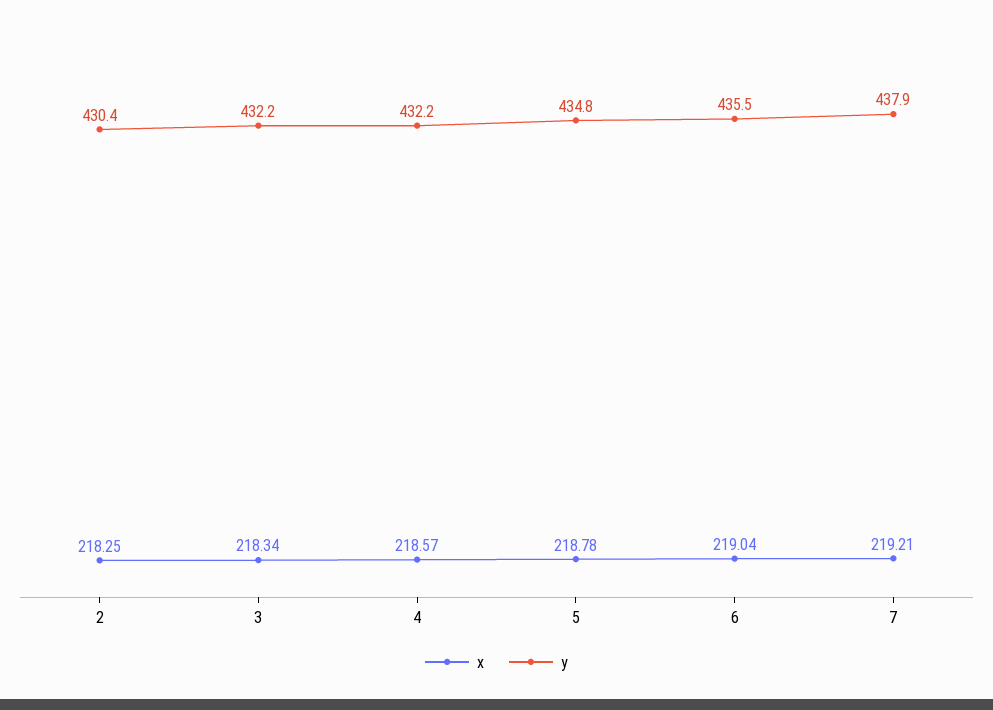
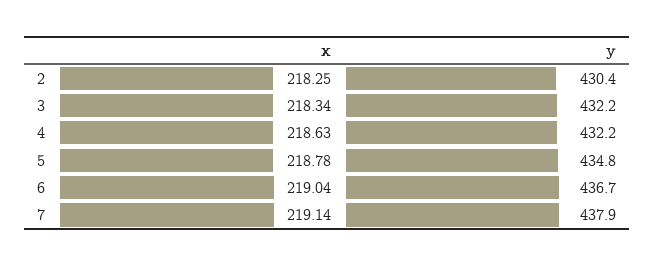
x, 4: 218.57 -> 218.63
y, 6: 435.5 -> 436.7
x, 7: 219.21 -> 219.14

